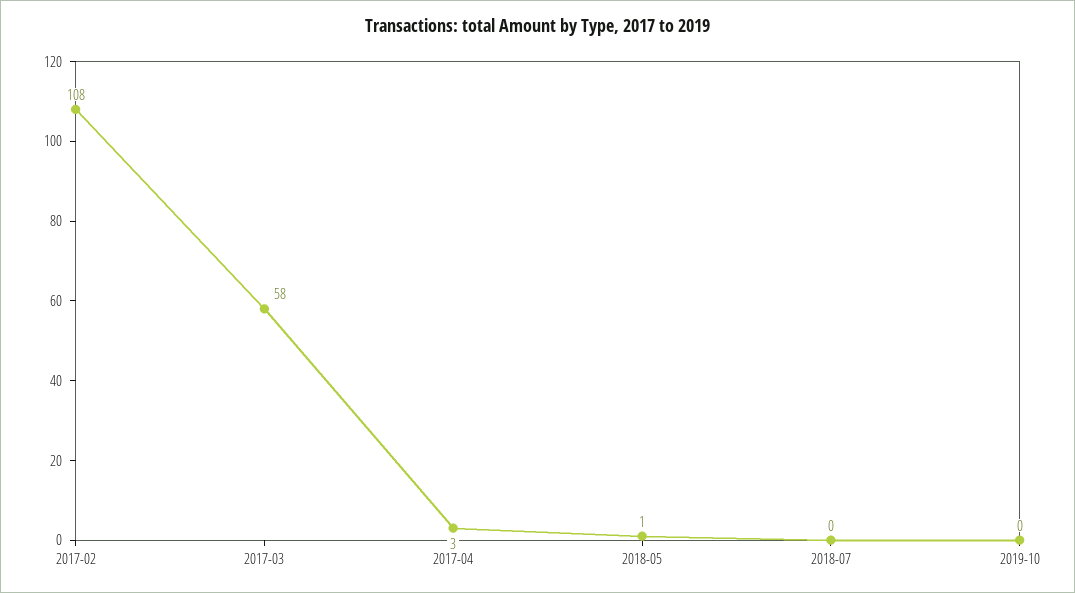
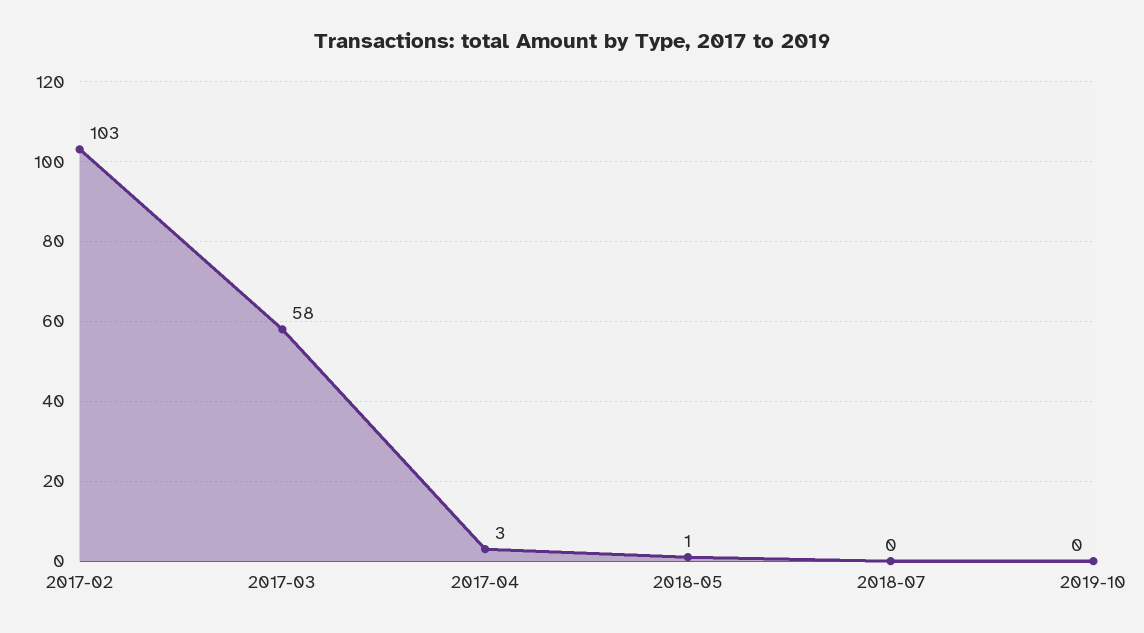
2017-02: 108 -> 103

